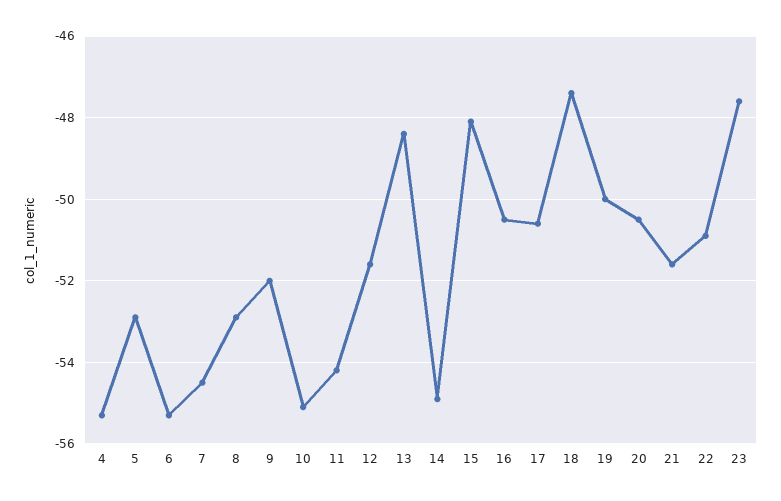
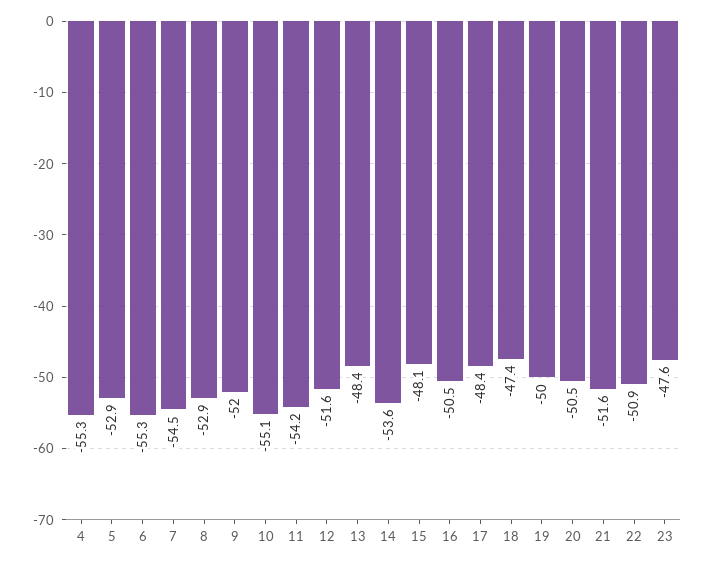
14: -55 -> -53.6
17: -50.5 -> -48.4

